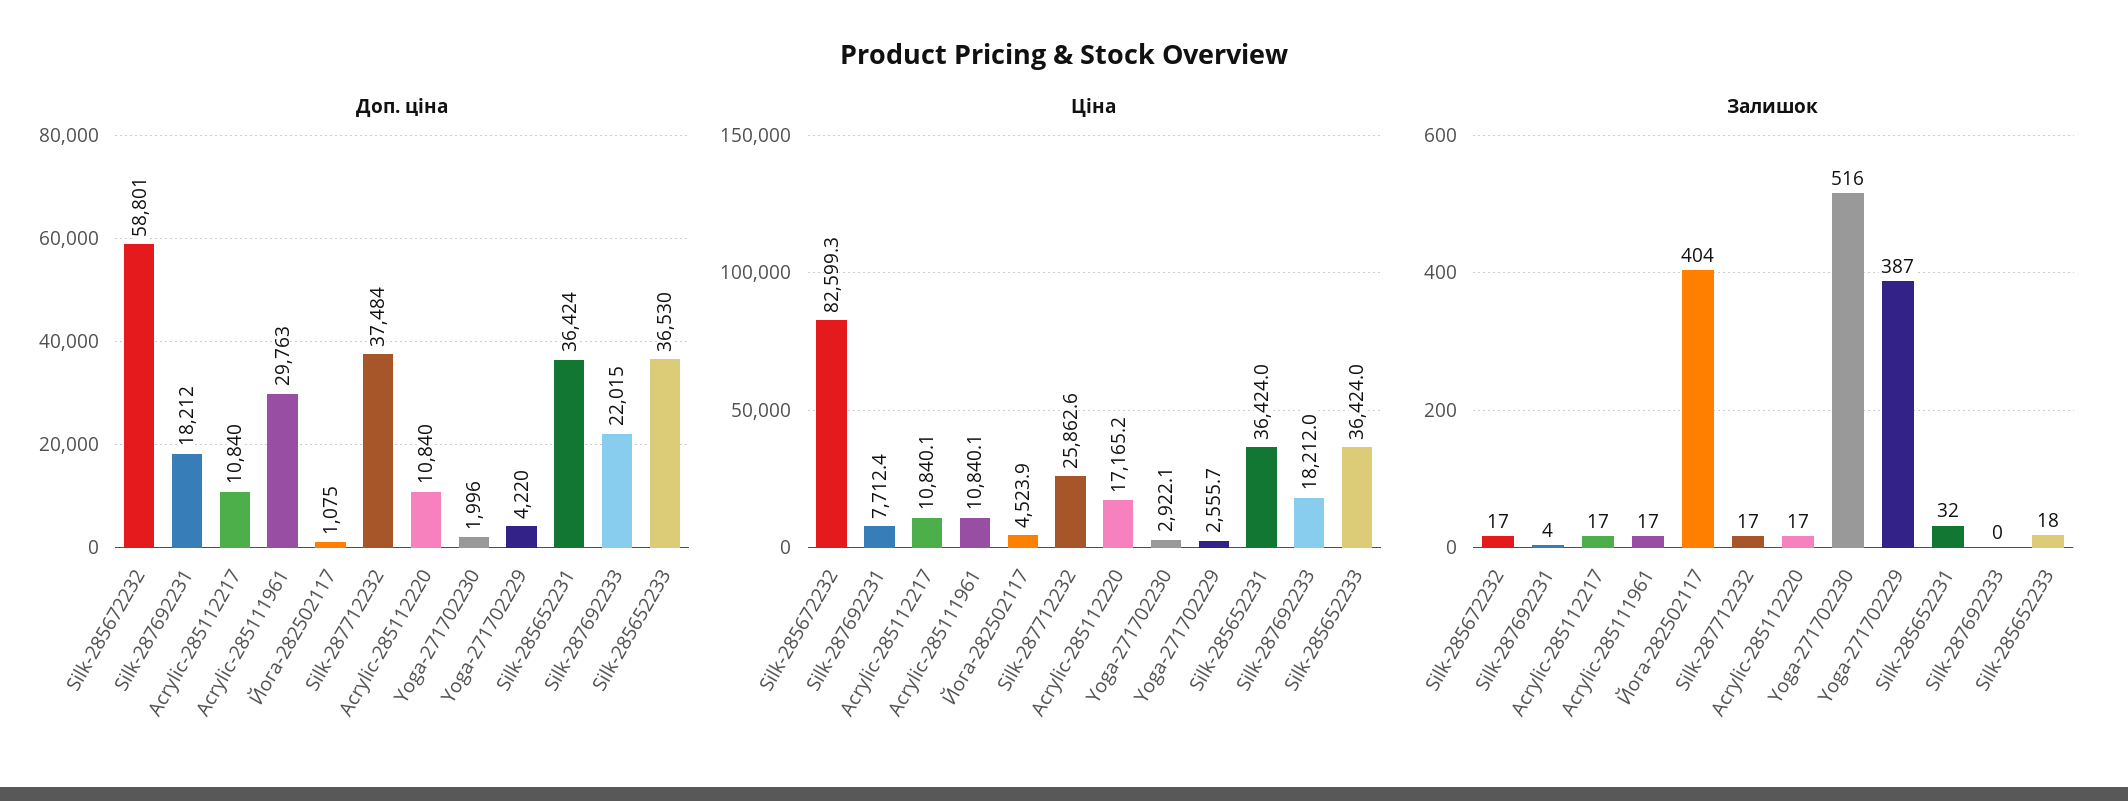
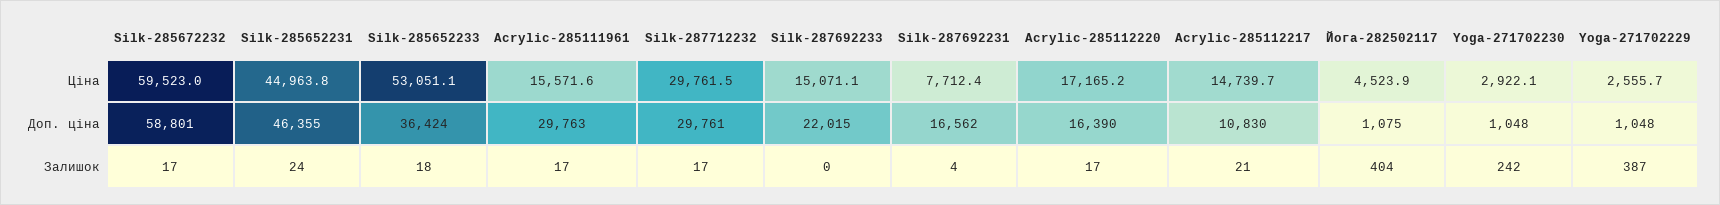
Доп. ціна, Silk-287692231: 18212 -> 16562
Доп. ціна, Acrylic-285112217: 10840 -> 10830
Доп. ціна, Silk-287712232: 37484 -> 29761
Доп. ціна, Acrylic-285112220: 10840 -> 16390
Доп. ціна, Yoga-271702230: 1996 -> 1048
Доп. ціна, Yoga-271702229: 4220 -> 1048
Доп. ціна, Silk-285652231: 36424 -> 46355
Доп. ціна, Silk-285652233: 36530 -> 36424
Ціна, Silk-285672232: 82599.3 -> 59523
Ціна, Acrylic-285112217: 10840.1 -> 14739.7
Ціна, Acrylic-285111961: 10840.1 -> 15571.6
Ціна, Silk-287712232: 25862.6 -> 29761.5
Ціна, Silk-285652231: 36424 -> 44963.8
Ціна, Silk-287692233: 18212 -> 15071.1
Ціна, Silk-285652233: 36424 -> 53051.1
Залишок, Acrylic-285112217: 17 -> 21
Залишок, Yoga-271702230: 516 -> 242
Залишок, Silk-285652231: 32 -> 24

